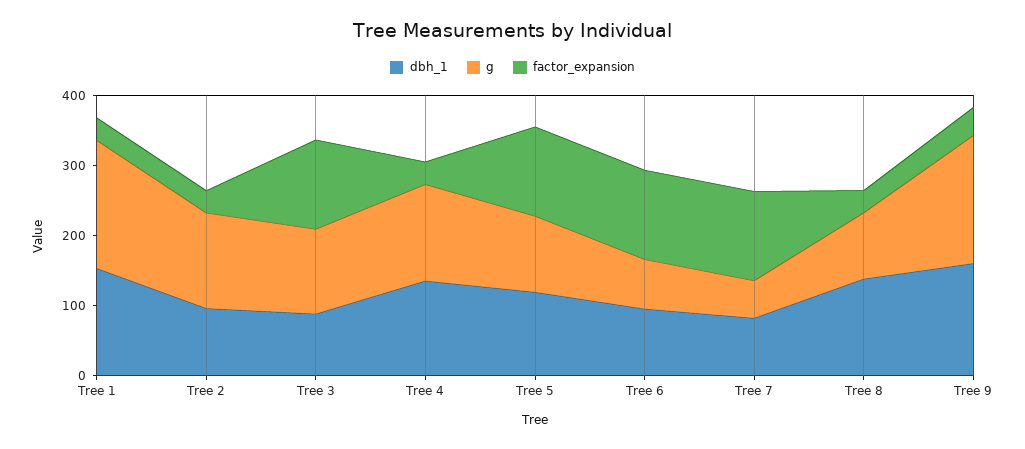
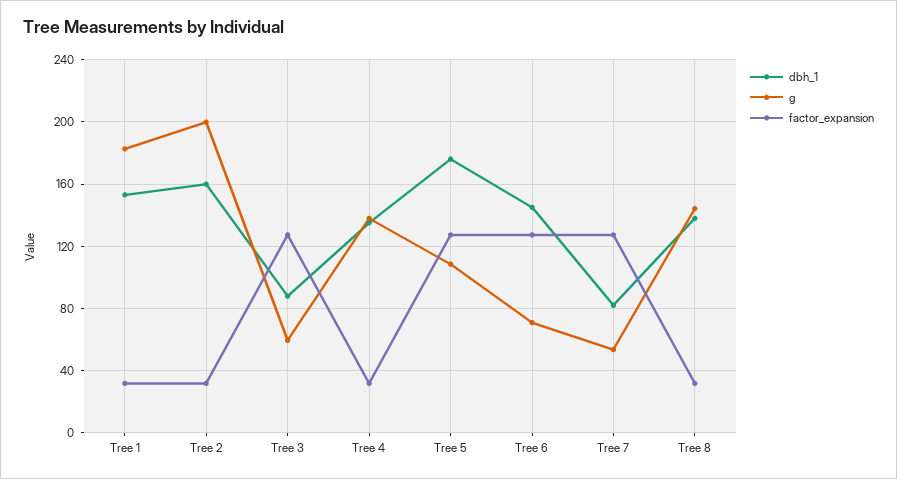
dbh_1, Tree 2: 100 -> 160
g, Tree 2: 140 -> 200
g, Tree 3: 120 -> 60
dbh_1, Tree 5: 120 -> 175
dbh_1, Tree 6: 100 -> 145
g, Tree 8: 100 -> 145
dbh_1, Tree 9: 160 -> none
g, Tree 9: 180 -> none
factor_expansion, Tree 9: 40 -> none

